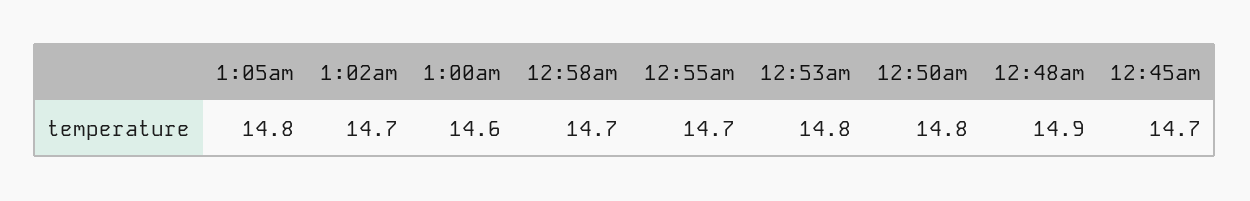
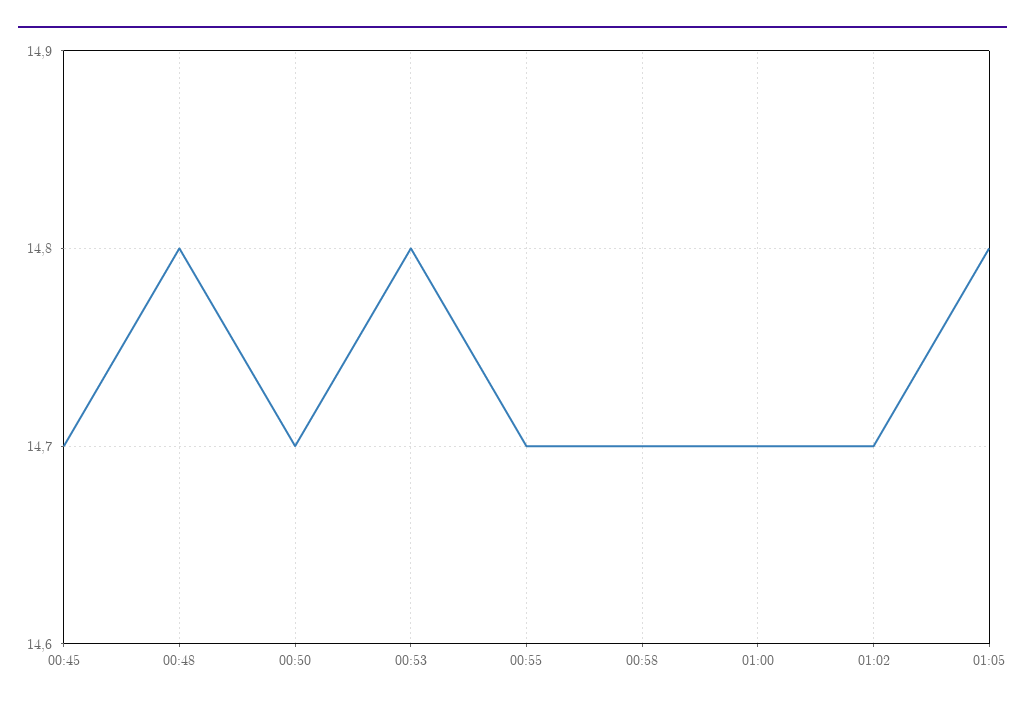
1:00am: 14.6 -> 14.7
12:50am: 14.8 -> 14.7
12:48am: 14.9 -> 14.8

